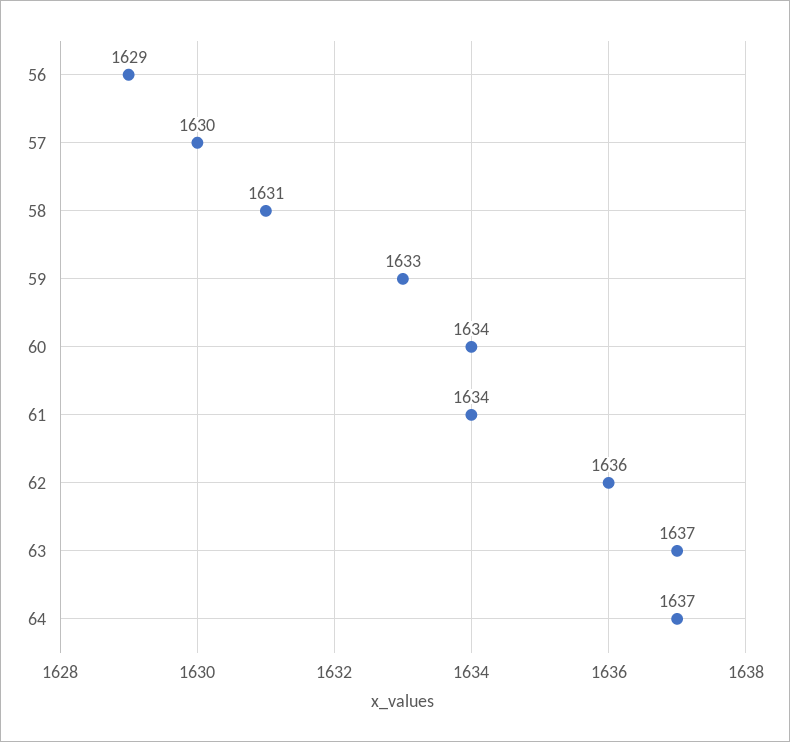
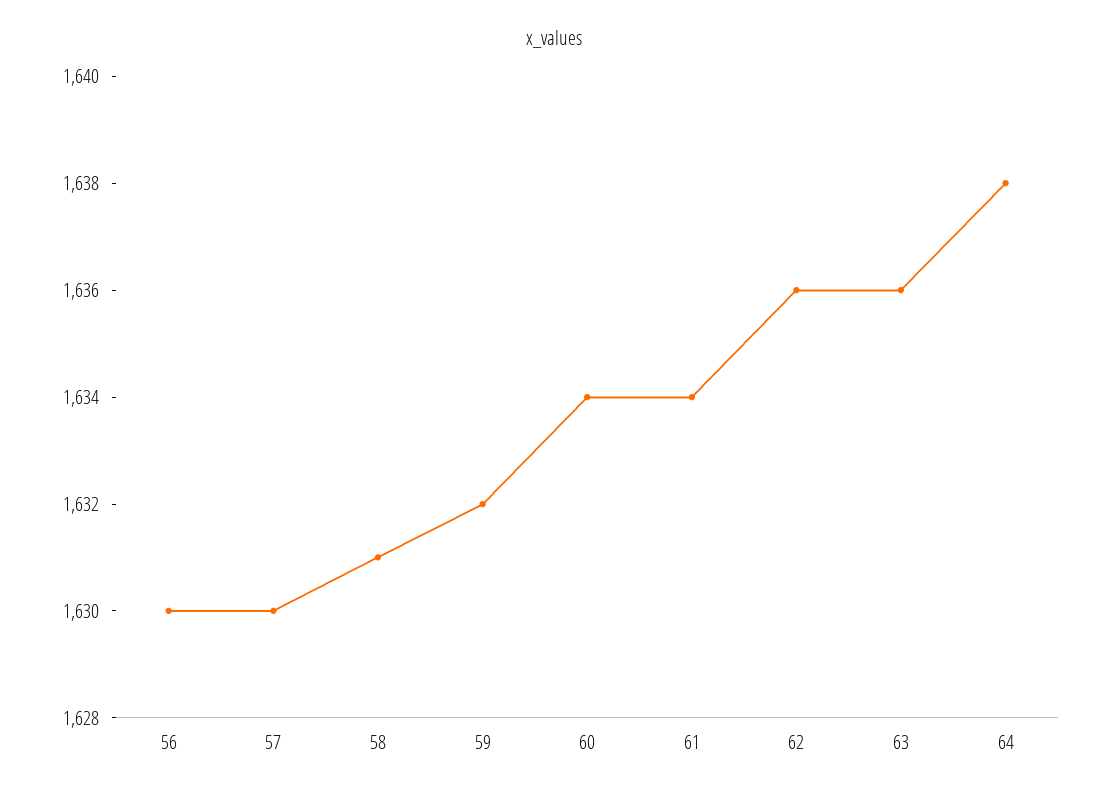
56: 1629 -> 1630
59: 1633 -> 1632
63: 1637 -> 1636
64: 1637 -> 1638

